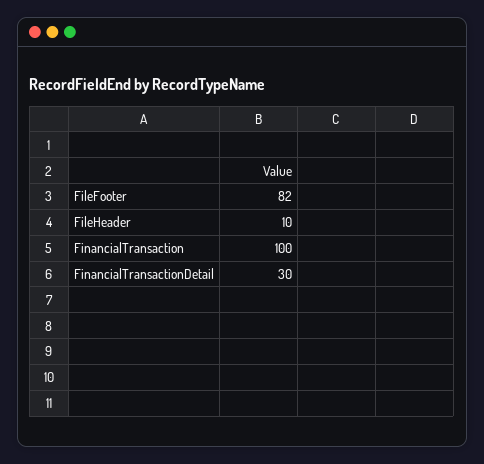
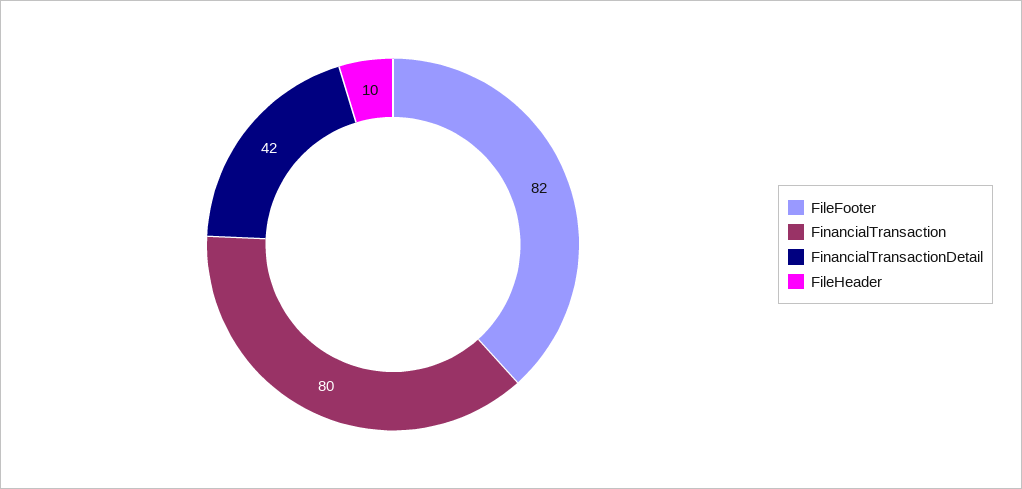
FinancialTransaction: 100 -> 80
FinancialTransactionDetail: 30 -> 42

